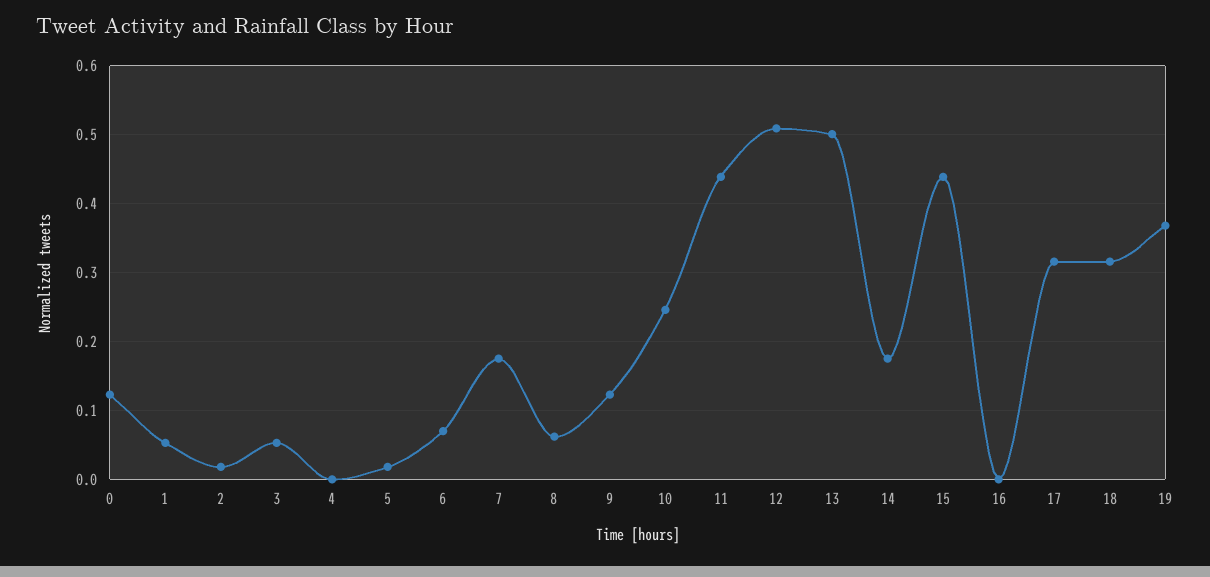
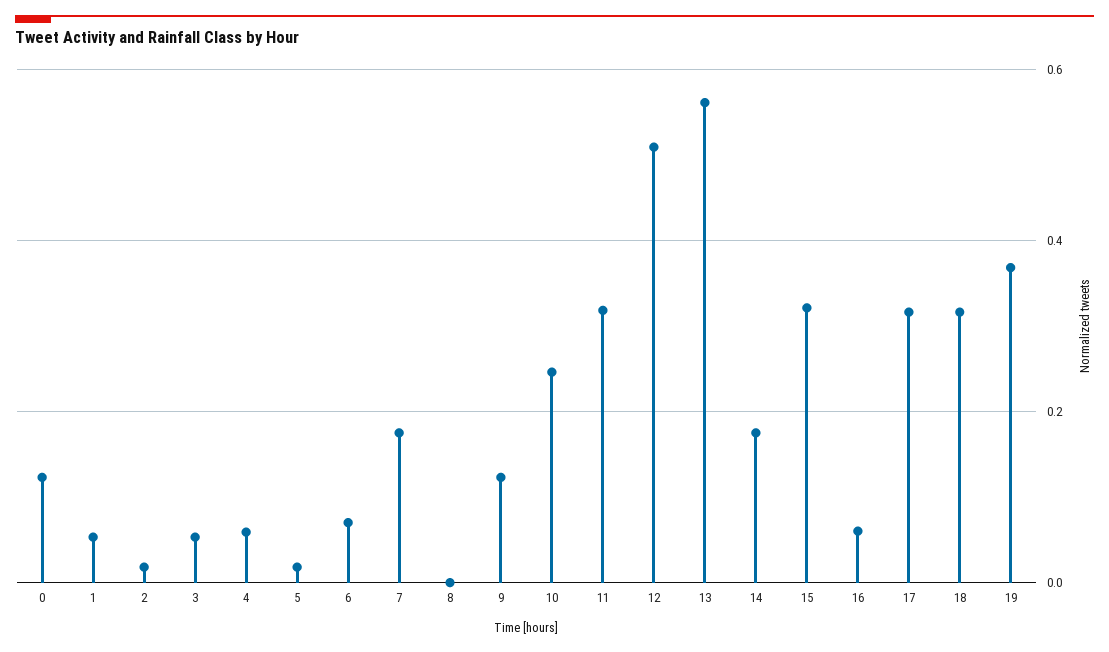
4: 0 -> 0.06
8: 0.06 -> 0
11: 0.44 -> 0.32
13: 0.5 -> 0.56
15: 0.44 -> 0.32
16: 0 -> 0.06

